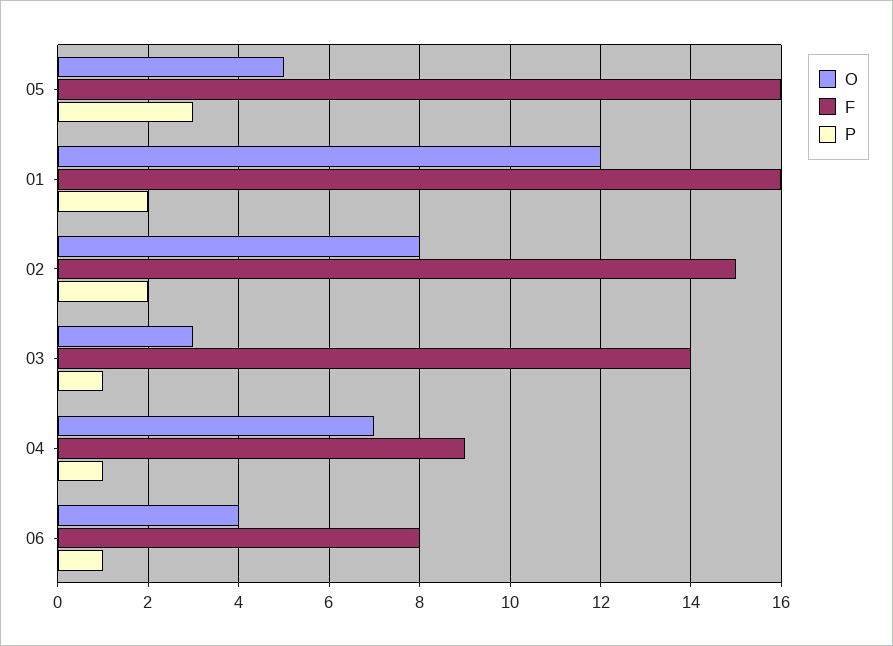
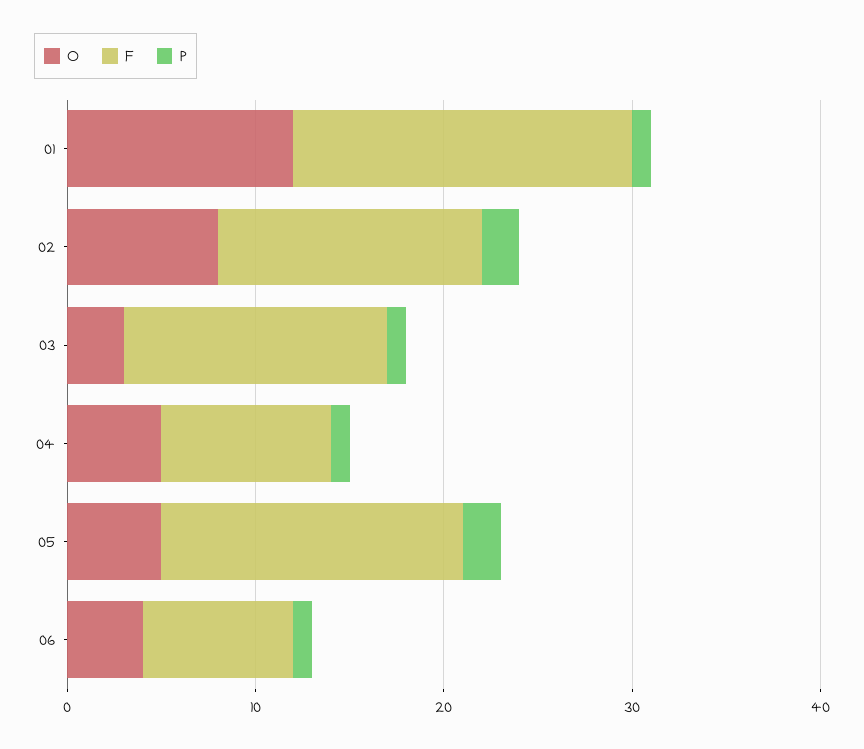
P, 05: 3 -> 2
F, 01: 16 -> 18
P, 01: 2 -> 1
F, 02: 15 -> 14
O, 04: 7 -> 5

